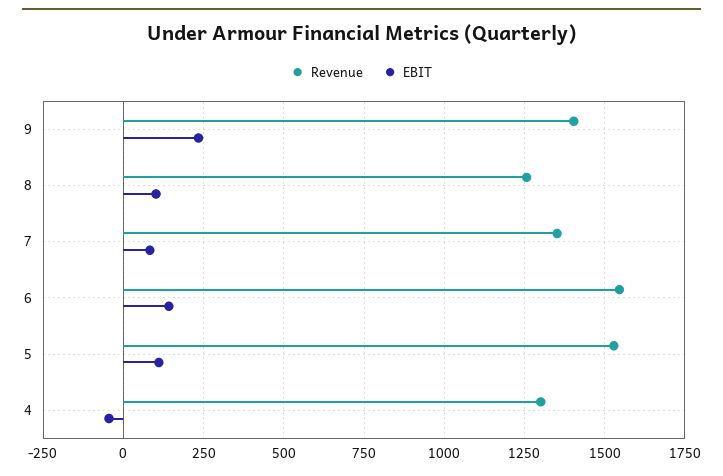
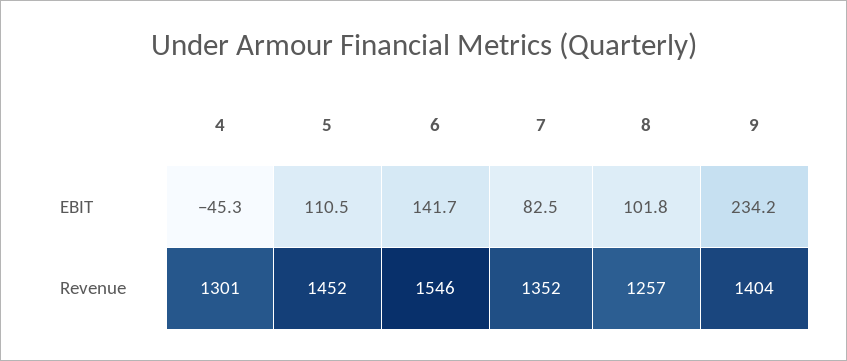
Revenue, 5: 1525 -> 1452

